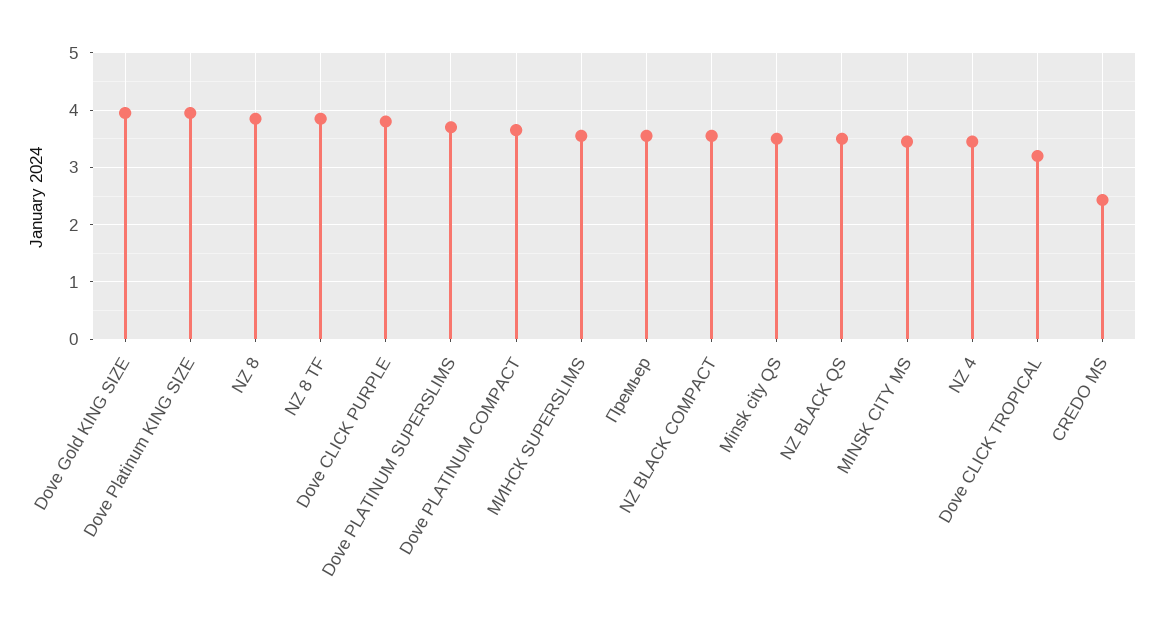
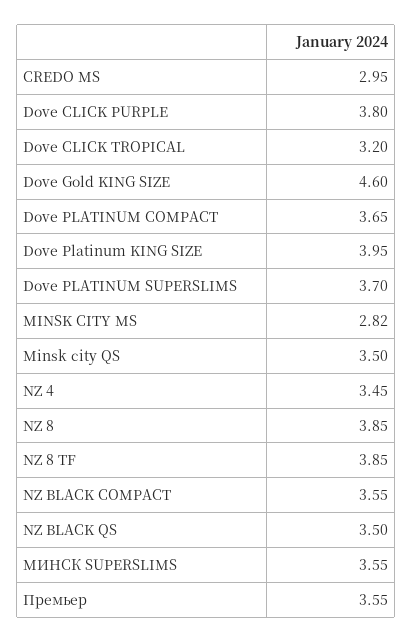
Dove Gold KING SIZE: 4 -> 4.6
MINSK CITY MS: 3.4 -> 2.82
CREDO MS: 2.4 -> 2.95

